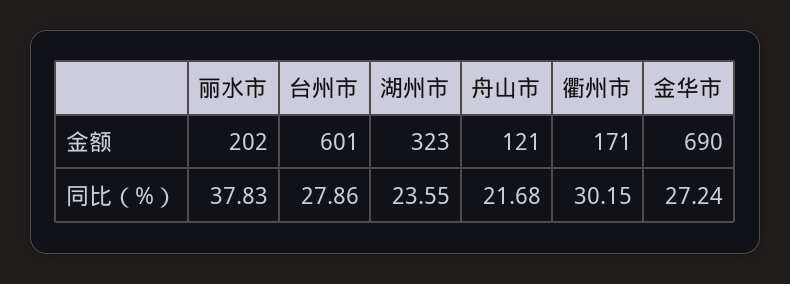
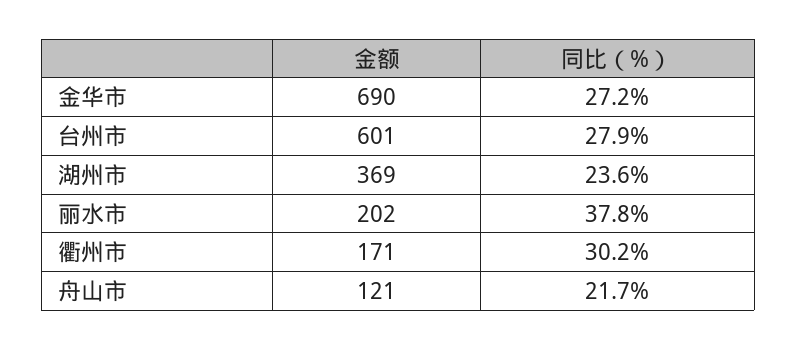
湖州市, 金额: 323 -> 369

